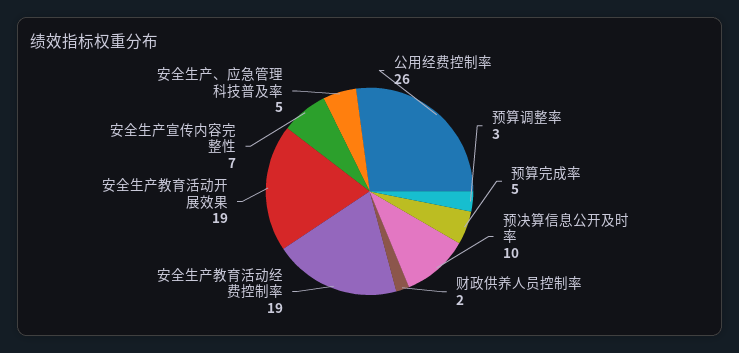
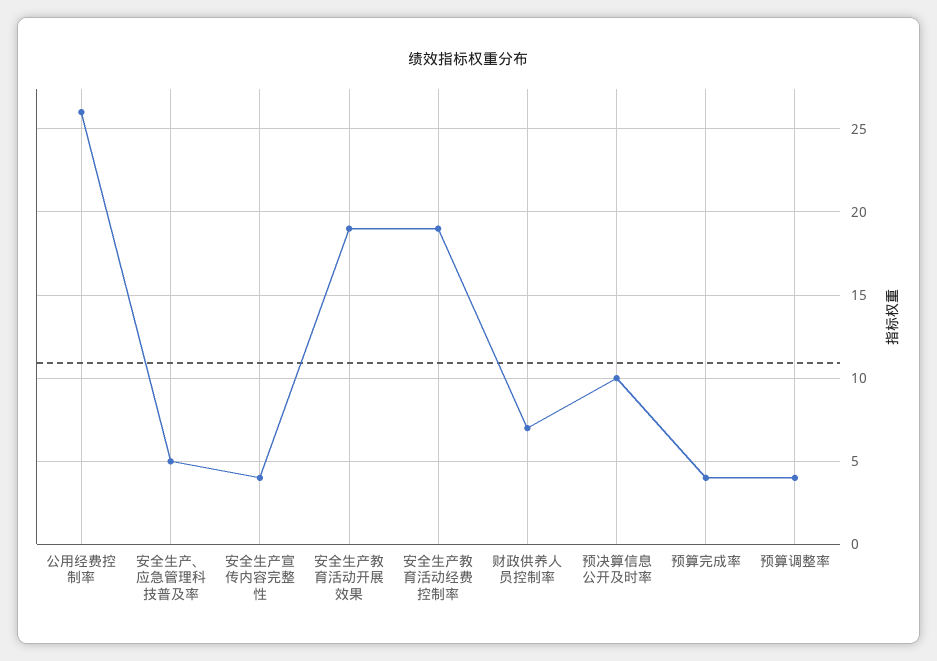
预算调整率: 3 -> 4
预算完成率: 5 -> 4
财政供养人员控制率: 2 -> 7
安全生产宣传内容完整性: 7 -> 4

